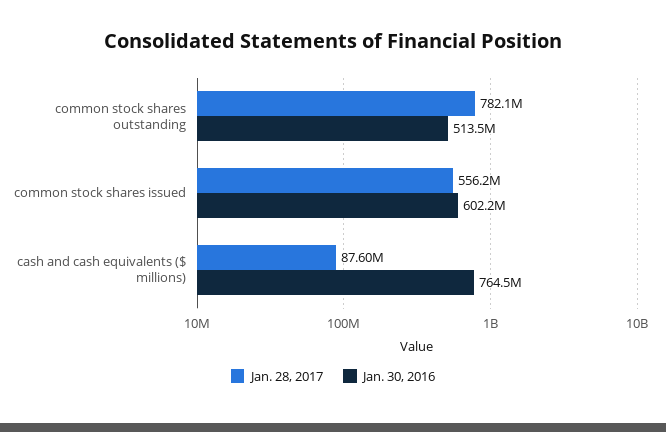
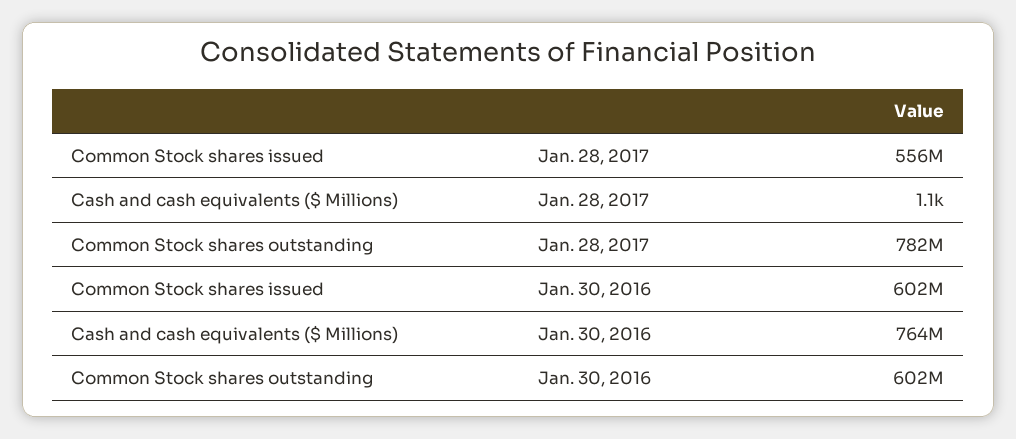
Jan. 30, 2016, common stock shares outstanding: 513500000 -> 602000000
Jan. 28, 2017, cash and cash equivalents ($ millions): 87600000 -> 1100

